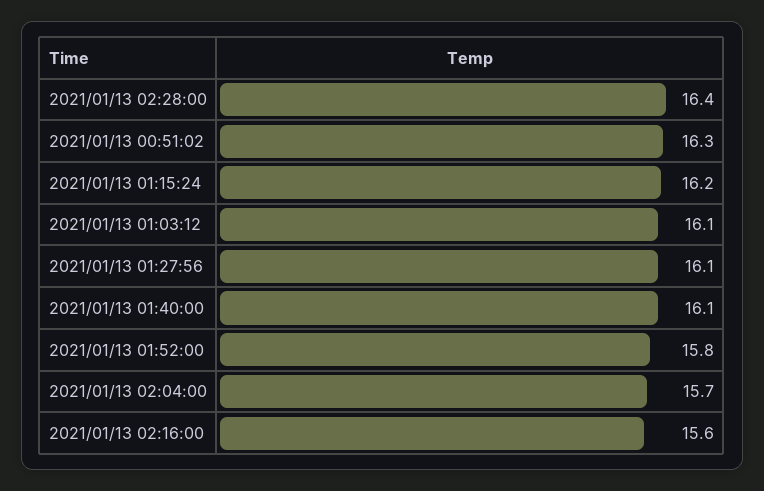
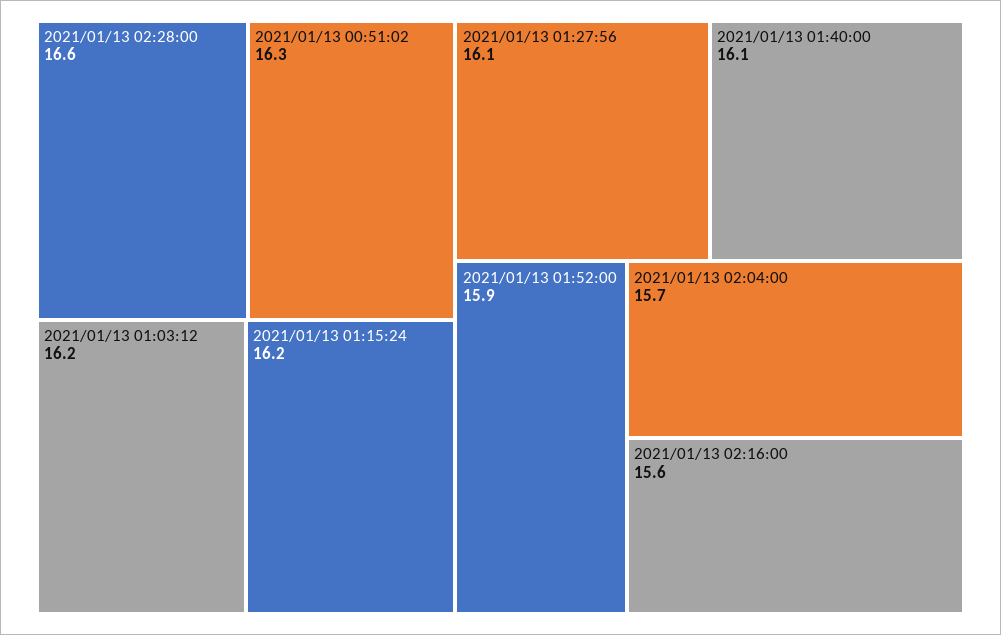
2021/01/13 02:28:00: 16.4 -> 16.6
2021/01/13 01:03:12: 16.1 -> 16.2
2021/01/13 01:52:00: 15.8 -> 15.9

